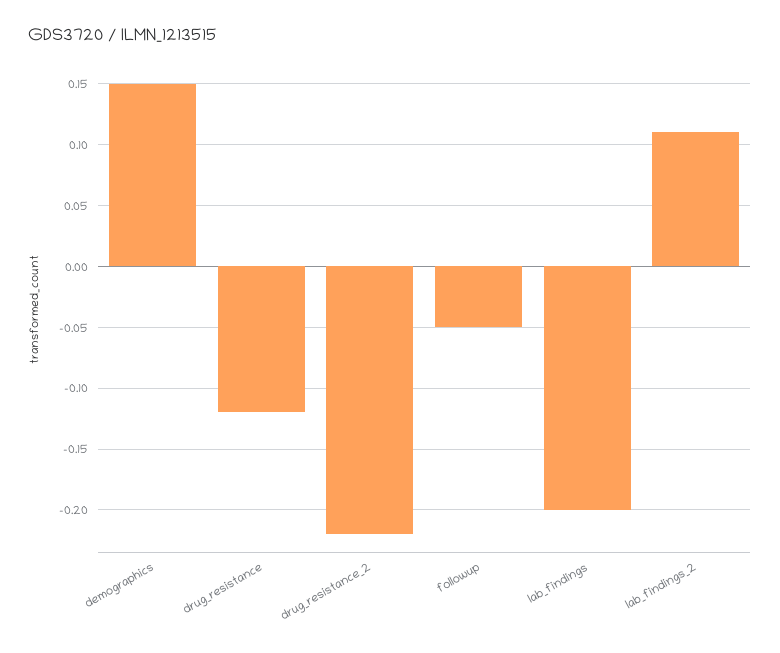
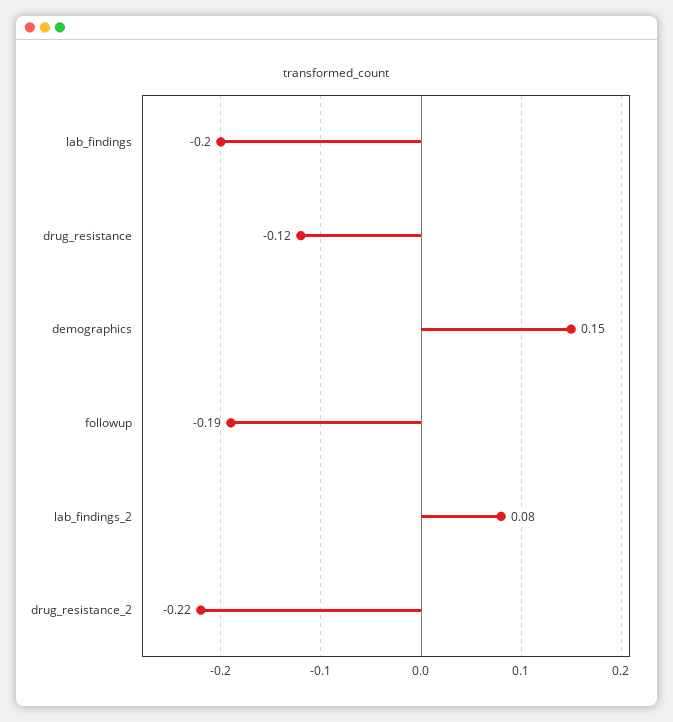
followup: -0.05 -> -0.19
lab_findings_2: 0.11 -> 0.08

